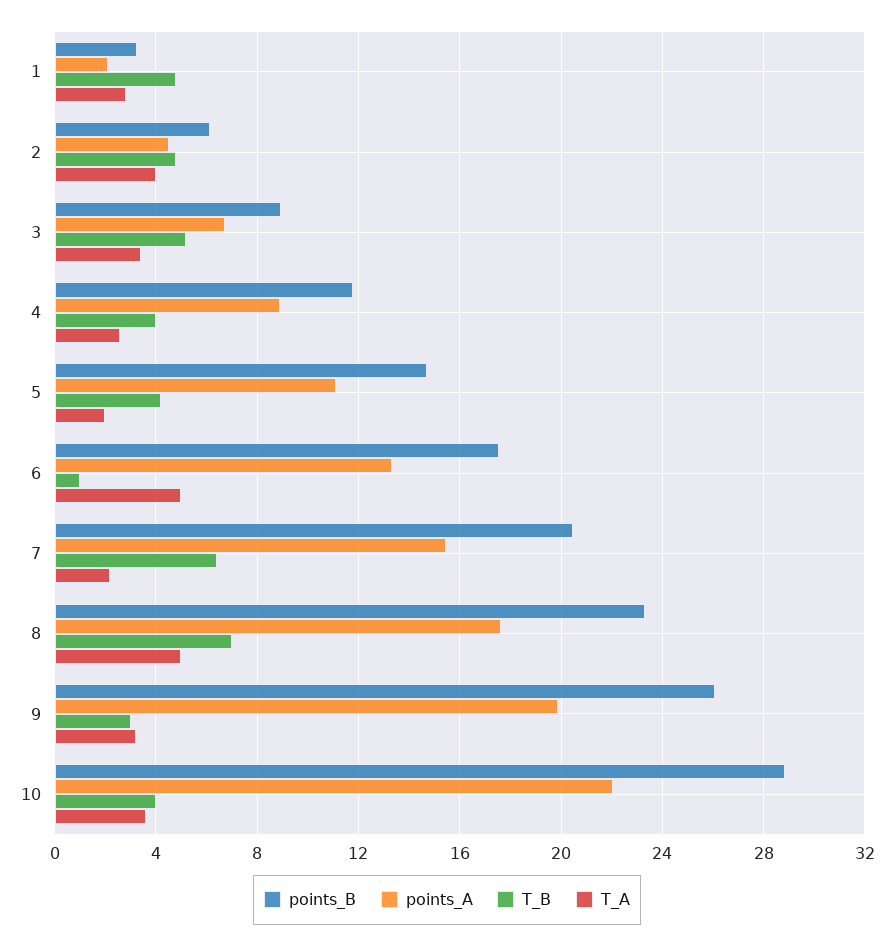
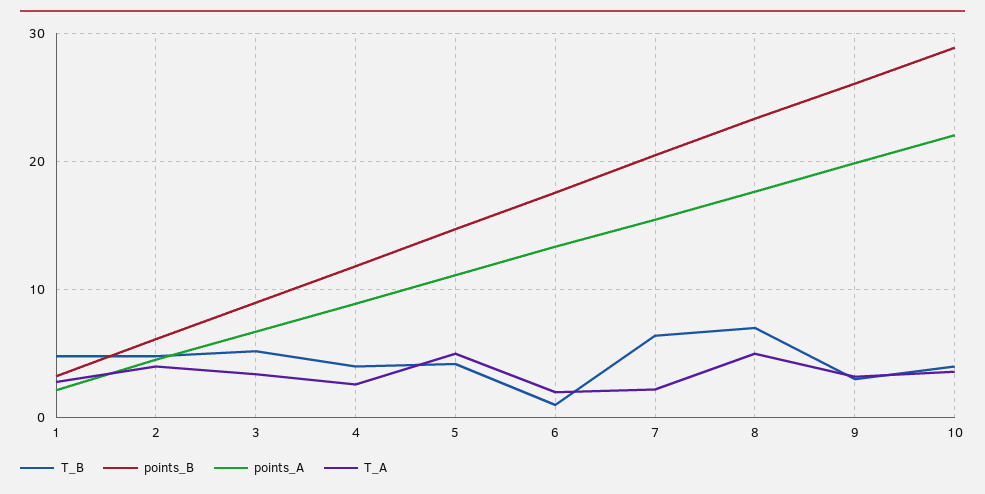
T_A, 5: 2 -> 5
T_A, 6: 5 -> 2

